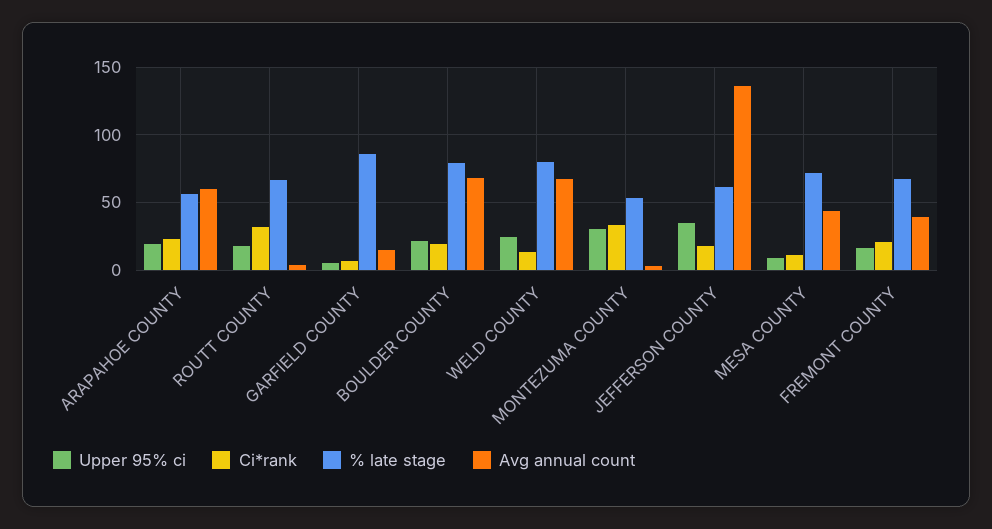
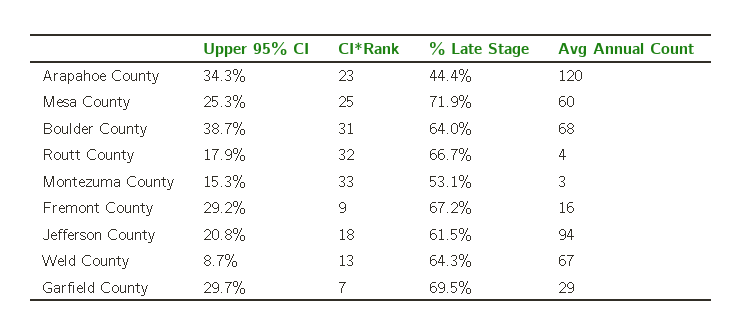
Upper 95% ci, ARAPAHOE COUNTY: 20 -> 34.3
% late stage, ARAPAHOE COUNTY: 55 -> 44.4
Avg annual count, ARAPAHOE COUNTY: 60 -> 120
Upper 95% ci, GARFIELD COUNTY: 5 -> 29.7
% late stage, GARFIELD COUNTY: 85 -> 69.5
Avg annual count, GARFIELD COUNTY: 15 -> 29
Upper 95% ci, BOULDER COUNTY: 20 -> 38.7
Ci*rank, BOULDER COUNTY: 20 -> 31
% late stage, BOULDER COUNTY: 80 -> 64
Upper 95% ci, WELD COUNTY: 25 -> 8.7
% late stage, WELD COUNTY: 80 -> 64.3
Upper 95% ci, MONTEZUMA COUNTY: 30 -> 15.3
Upper 95% ci, JEFFERSON COUNTY: 35 -> 20.8
Avg annual count, JEFFERSON COUNTY: 135 -> 94
Upper 95% ci, MESA COUNTY: 10 -> 25.3
Ci*rank, MESA COUNTY: 10 -> 25
Avg annual count, MESA COUNTY: 45 -> 60
Upper 95% ci, FREMONT COUNTY: 15 -> 29.2
Ci*rank, FREMONT COUNTY: 20 -> 9
Avg annual count, FREMONT COUNTY: 40 -> 16

